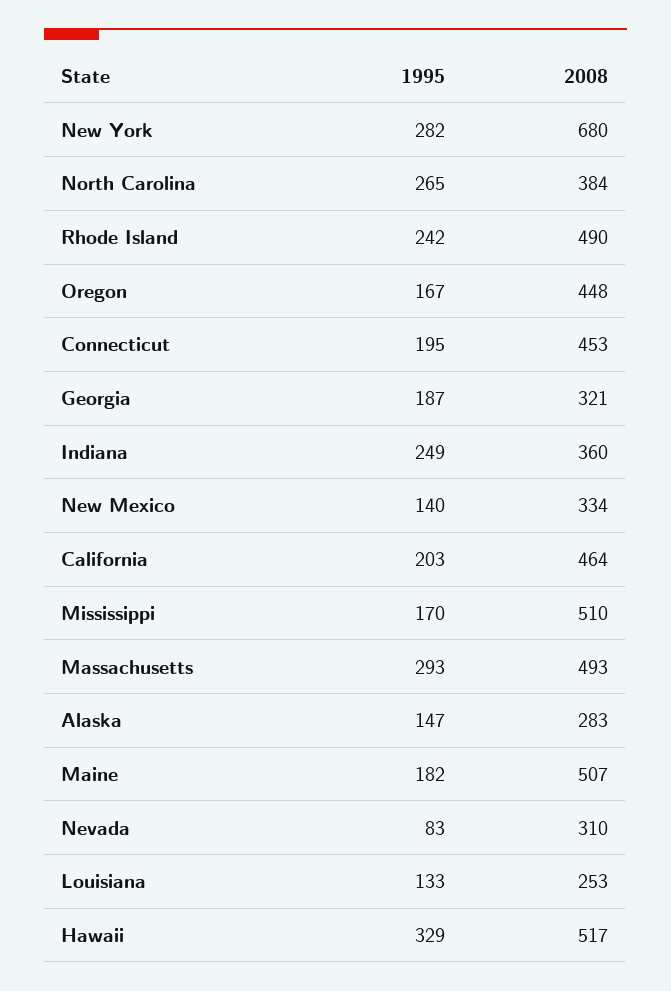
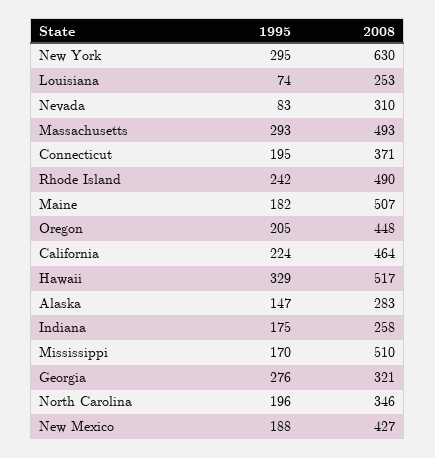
1995, New York: 282 -> 295
2008, New York: 680 -> 630
1995, North Carolina: 265 -> 196
2008, North Carolina: 384 -> 346
1995, Oregon: 167 -> 205
2008, Connecticut: 453 -> 371
1995, Georgia: 187 -> 276
1995, Indiana: 249 -> 175
2008, Indiana: 360 -> 258
1995, New Mexico: 140 -> 188
2008, New Mexico: 334 -> 427
1995, California: 203 -> 224
1995, Louisiana: 133 -> 74

